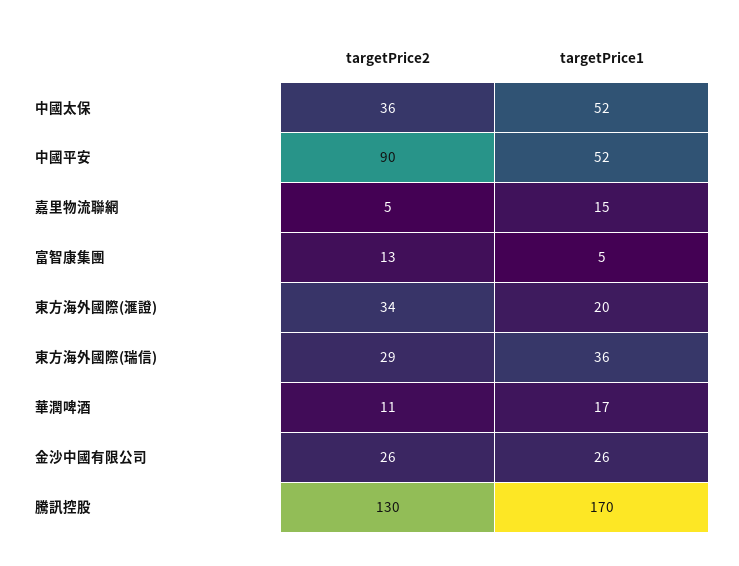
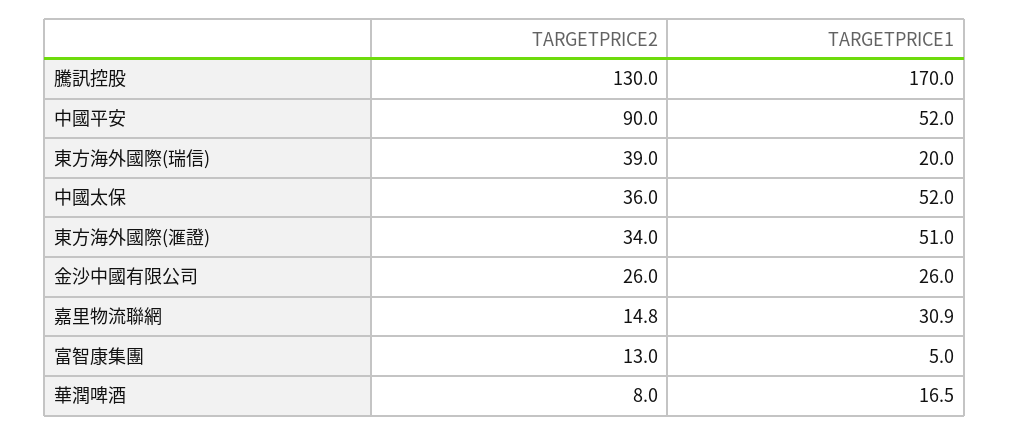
targetPrice2, 嘉里物流聯網: 5 -> 14.8
targetPrice1, 嘉里物流聯網: 15 -> 30.9
targetPrice1, 東方海外國際(滙證): 20 -> 51
targetPrice2, 東方海外國際(瑞信): 29 -> 39
targetPrice1, 東方海外國際(瑞信): 36 -> 20
targetPrice2, 華潤啤酒: 11 -> 8

